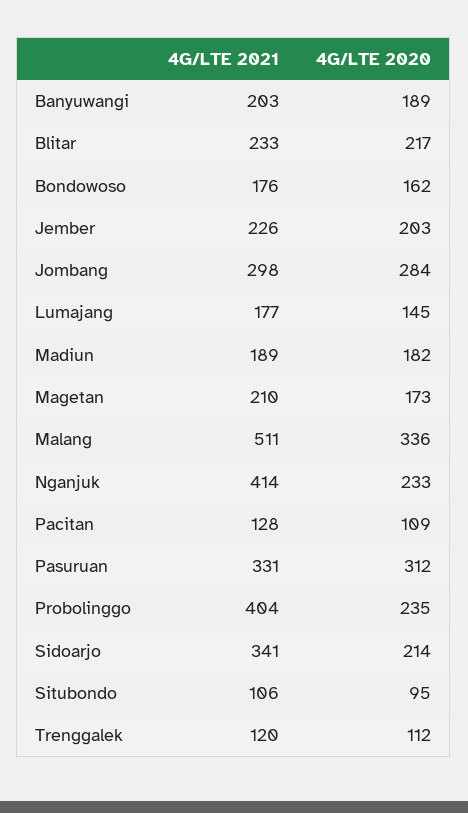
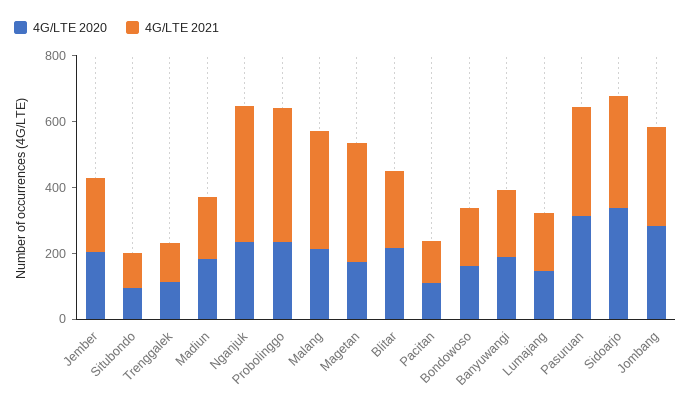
4G/LTE 2021, Magetan: 210 -> 350
4G/LTE 2021, Malang: 511 -> 350
4G/LTE 2020, Malang: 336 -> 200
4G/LTE 2020, Sidoarjo: 214 -> 350

